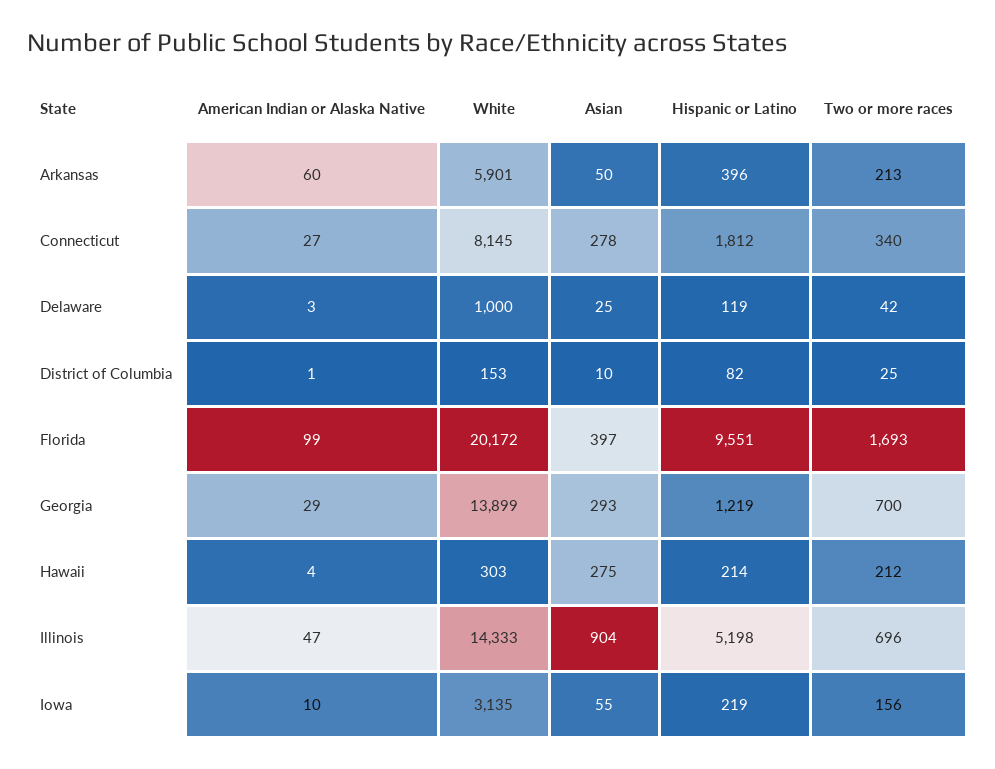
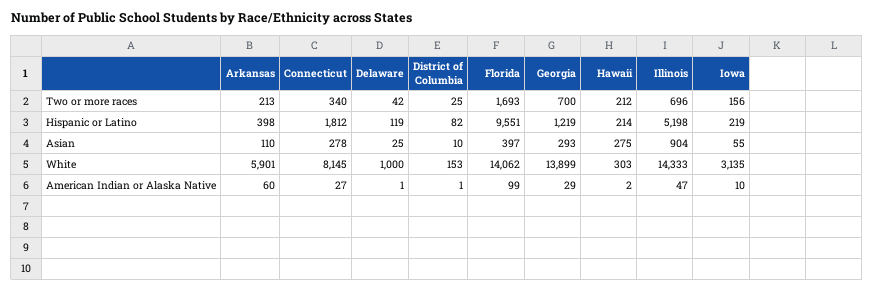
Asian, Arkansas: 50 -> 110
Hispanic or Latino, Arkansas: 396 -> 398
American Indian or Alaska Native, Delaware: 3 -> 1
White, Florida: 20172 -> 14062
American Indian or Alaska Native, Hawaii: 4 -> 2

